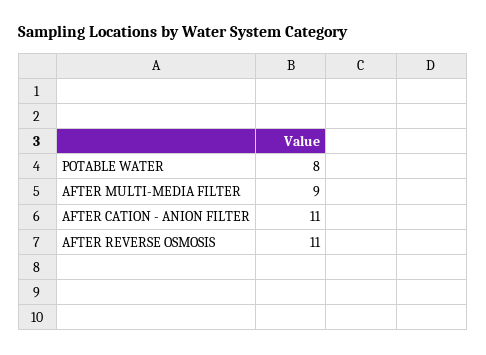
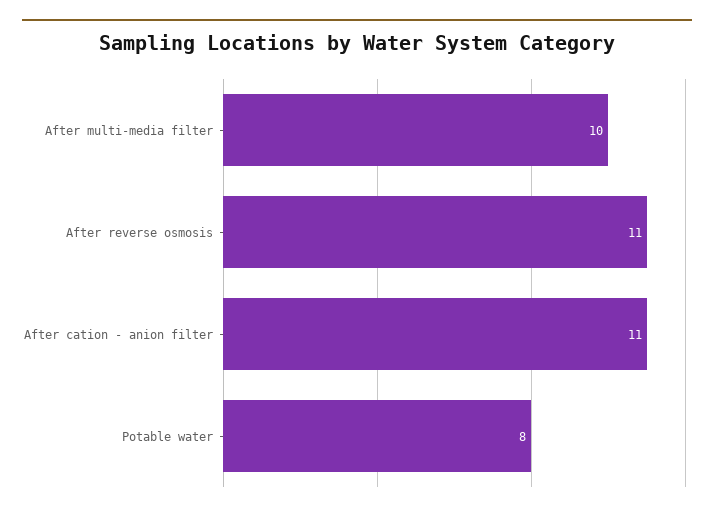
AFTER MULTI-MEDIA FILTER: 9 -> 10

